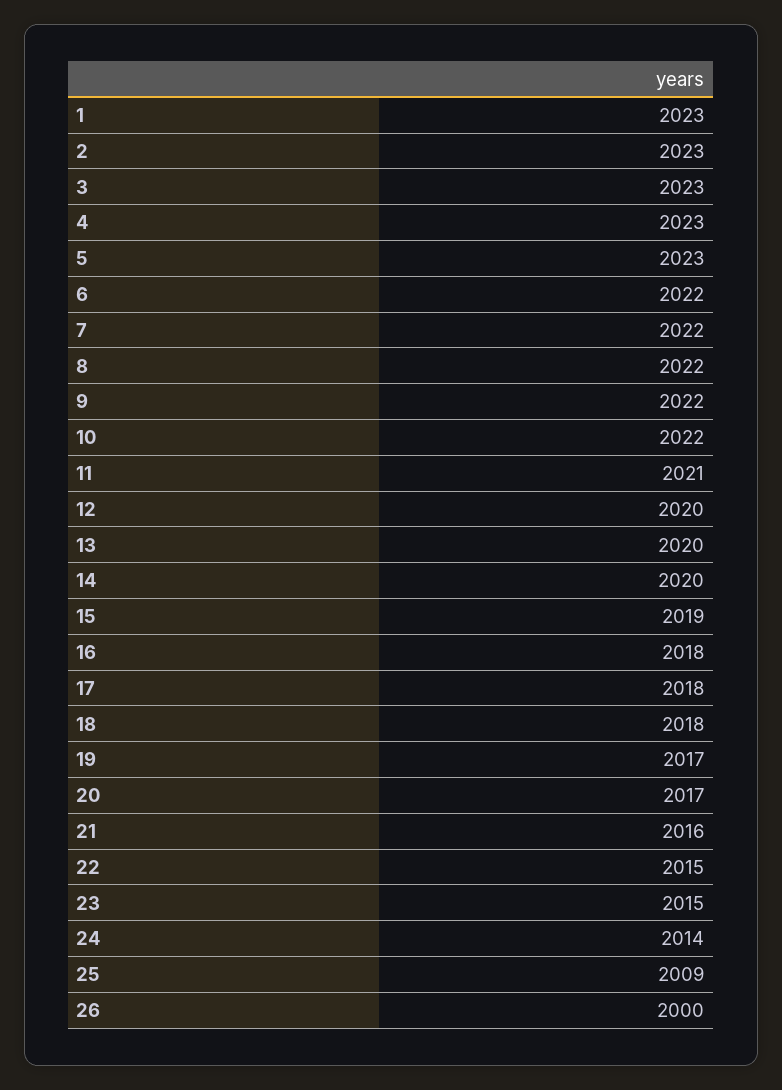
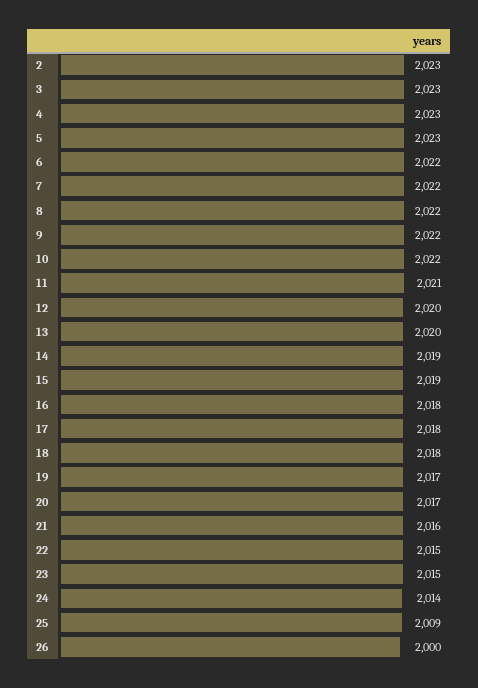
1: 2023 -> none
14: 2020 -> 2019

